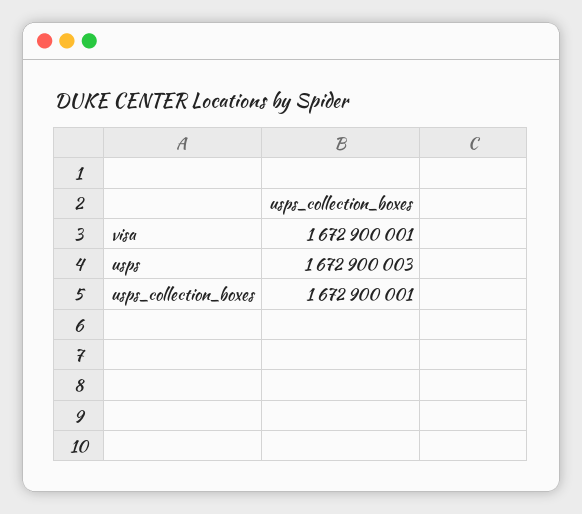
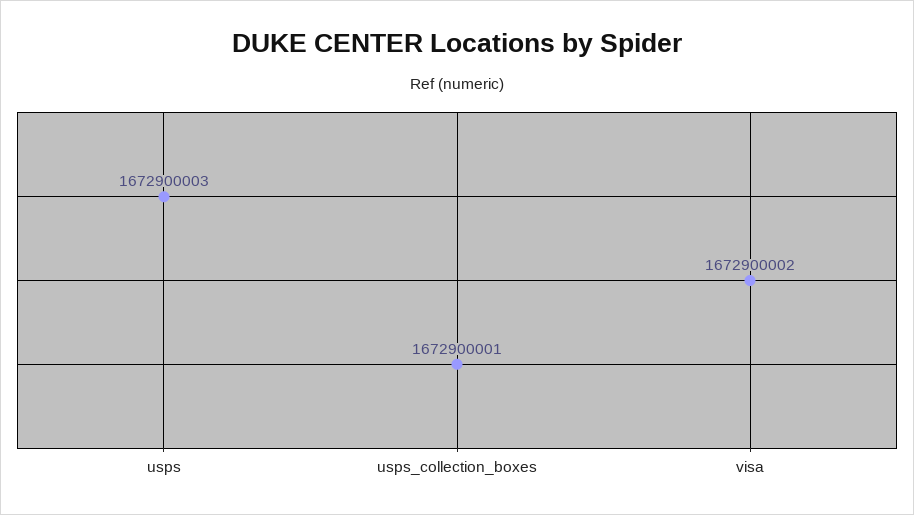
visa: 1672900001 -> 1672900002

